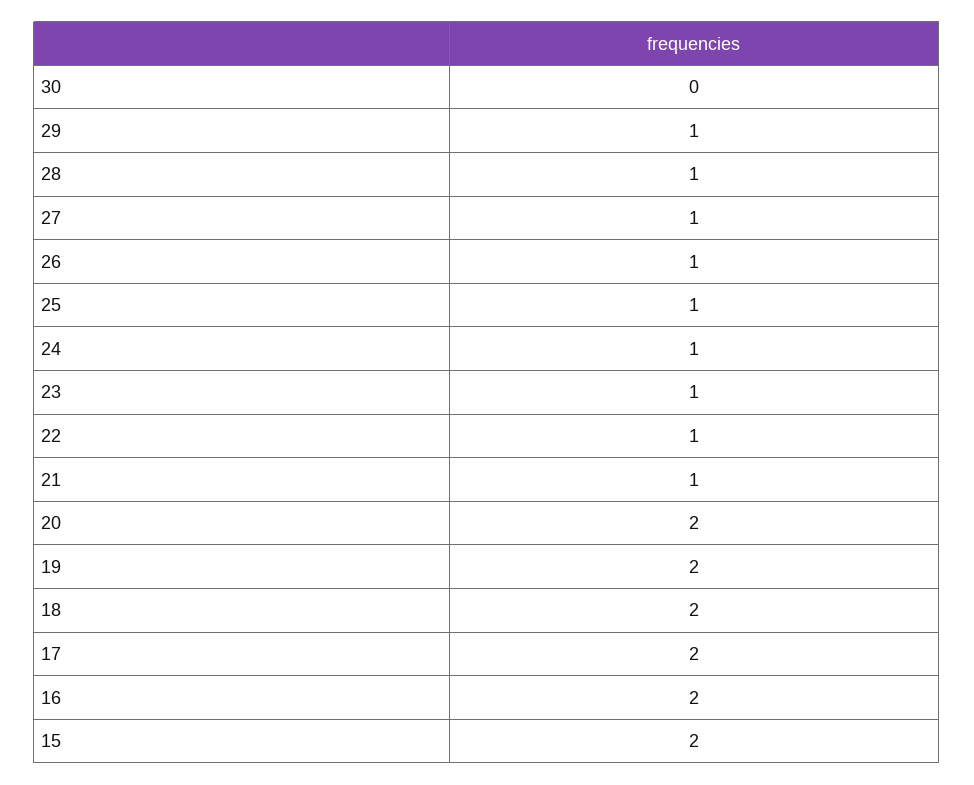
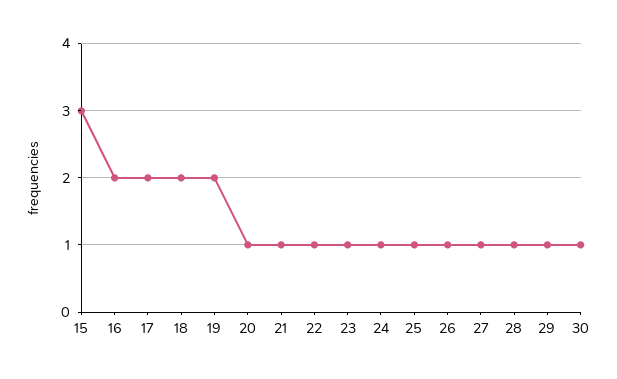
30: 0 -> 1
20: 2 -> 1
15: 2 -> 3

